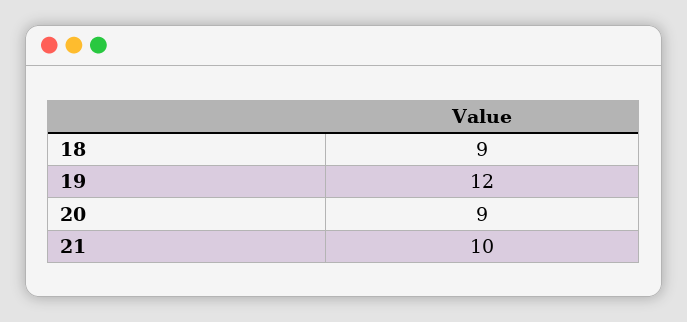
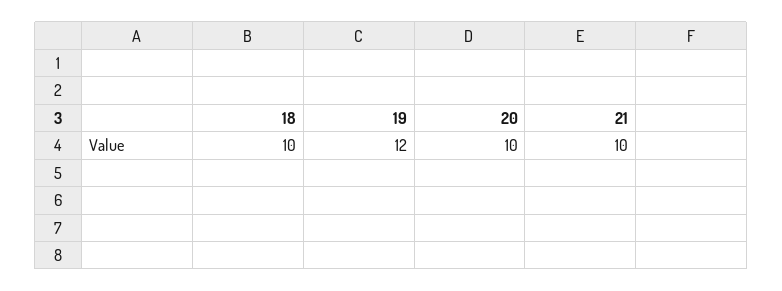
18: 9 -> 10
20: 9 -> 10

